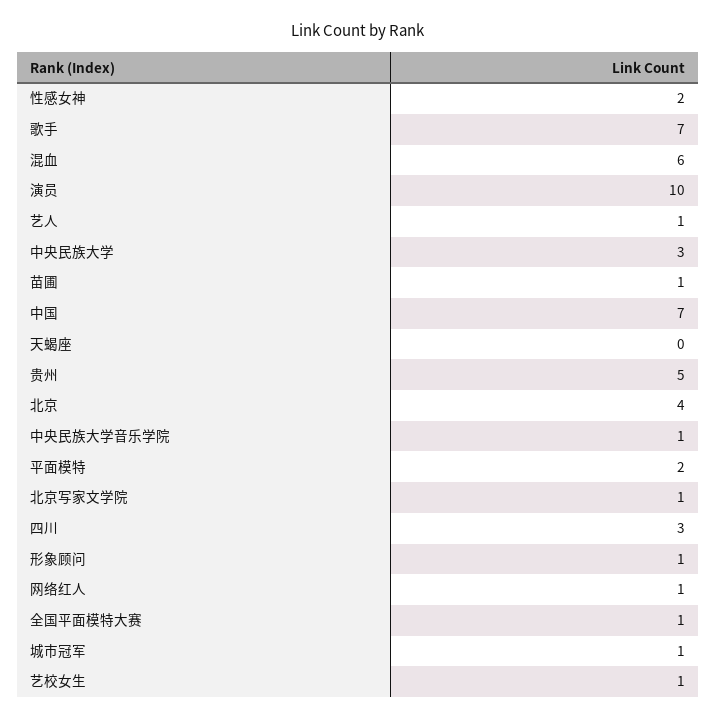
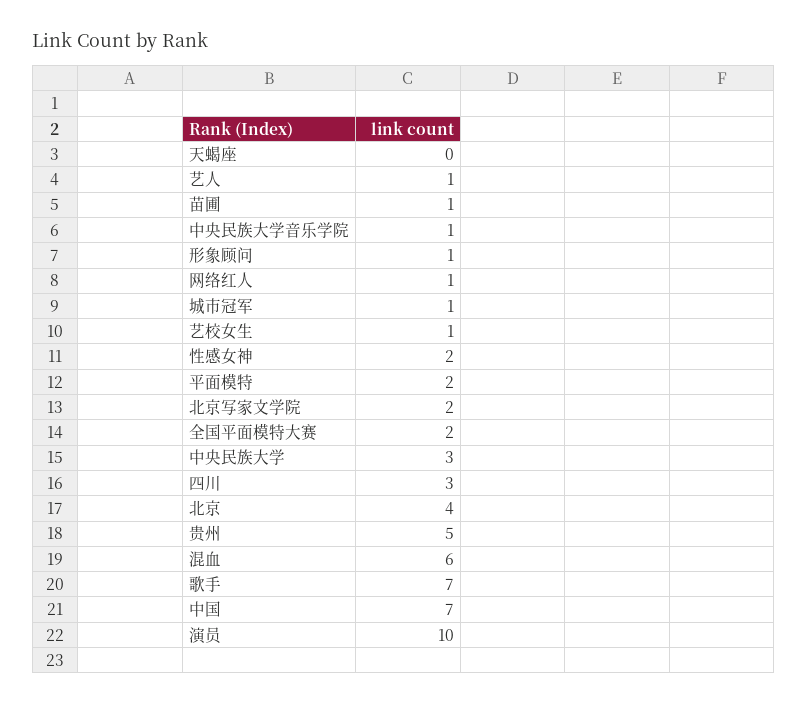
北京写家文学院: 1 -> 2
全国平面模特大赛: 1 -> 2

